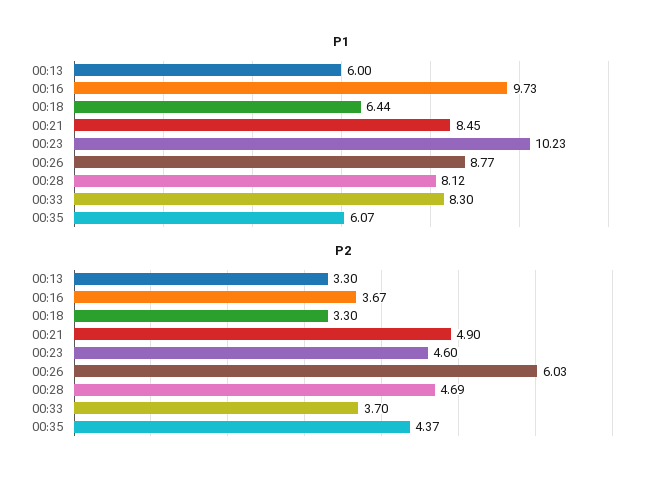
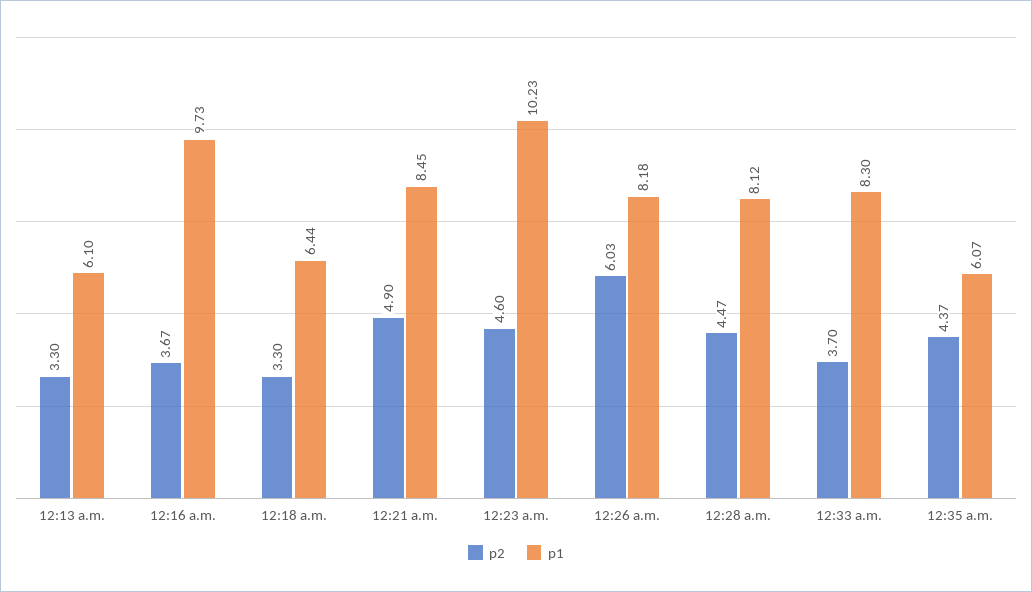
P1, 00:13: 6 -> 6.1
P1, 00:26: 8.77 -> 8.18
P2, 00:28: 4.69 -> 4.47

